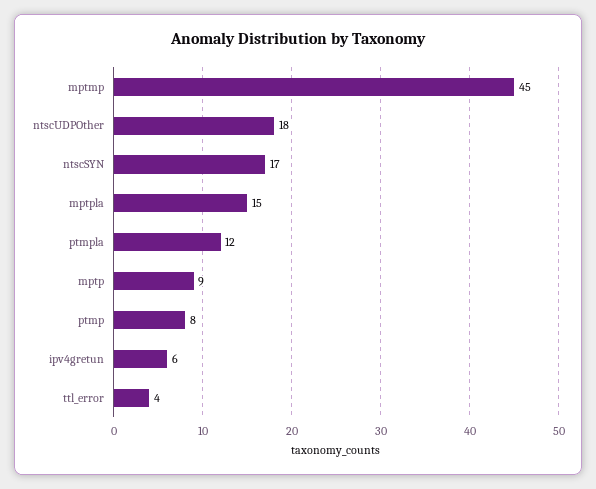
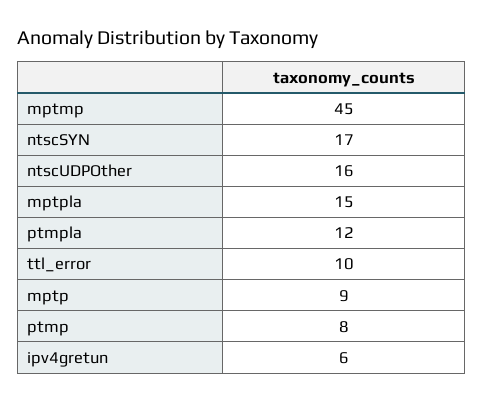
ntscUDPOther: 18 -> 16
ttl_error: 4 -> 10

